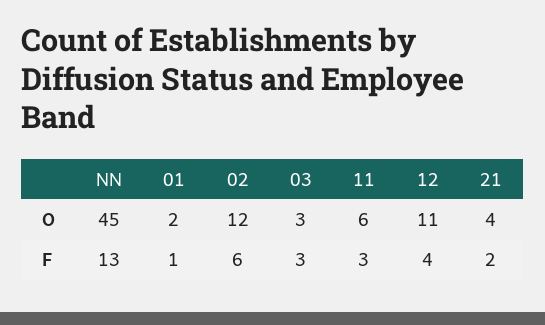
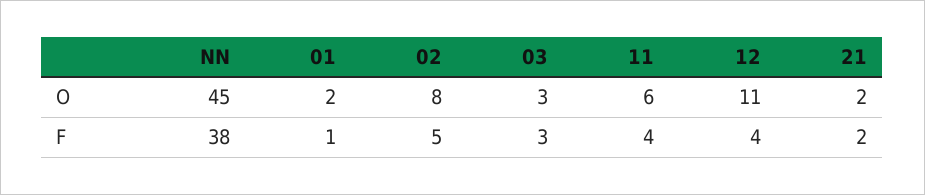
02, O: 12 -> 8
21, O: 4 -> 2
NN, F: 13 -> 38
02, F: 6 -> 5
11, F: 3 -> 4

